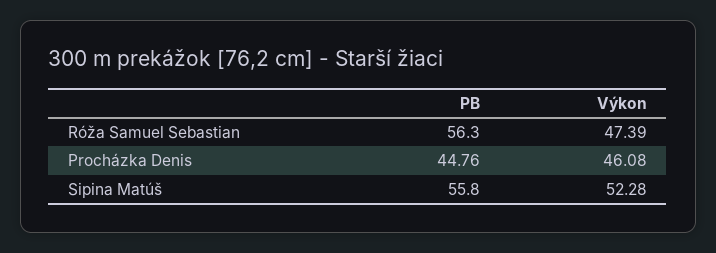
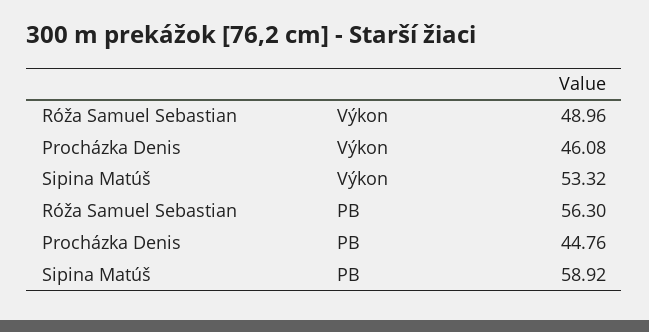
Výkon, Róža Samuel Sebastian: 47.39 -> 48.96
PB, Sipina Matúš: 55.8 -> 58.92
Výkon, Sipina Matúš: 52.28 -> 53.32

